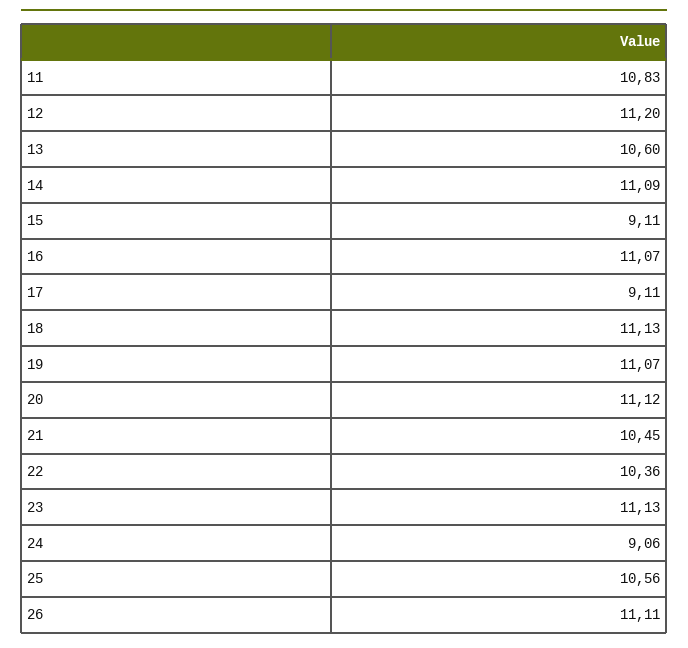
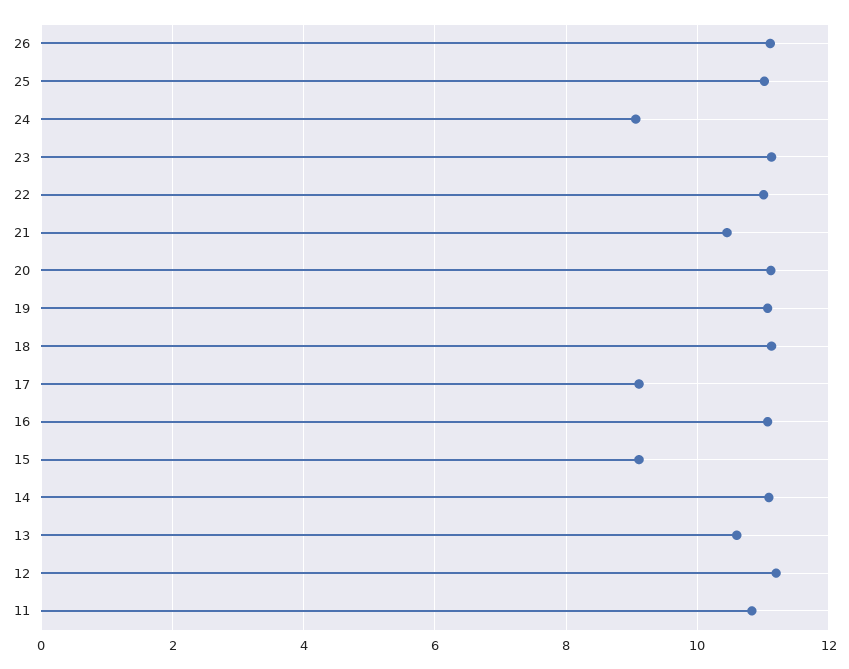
22: 10.36 -> 11
25: 10.56 -> 11

